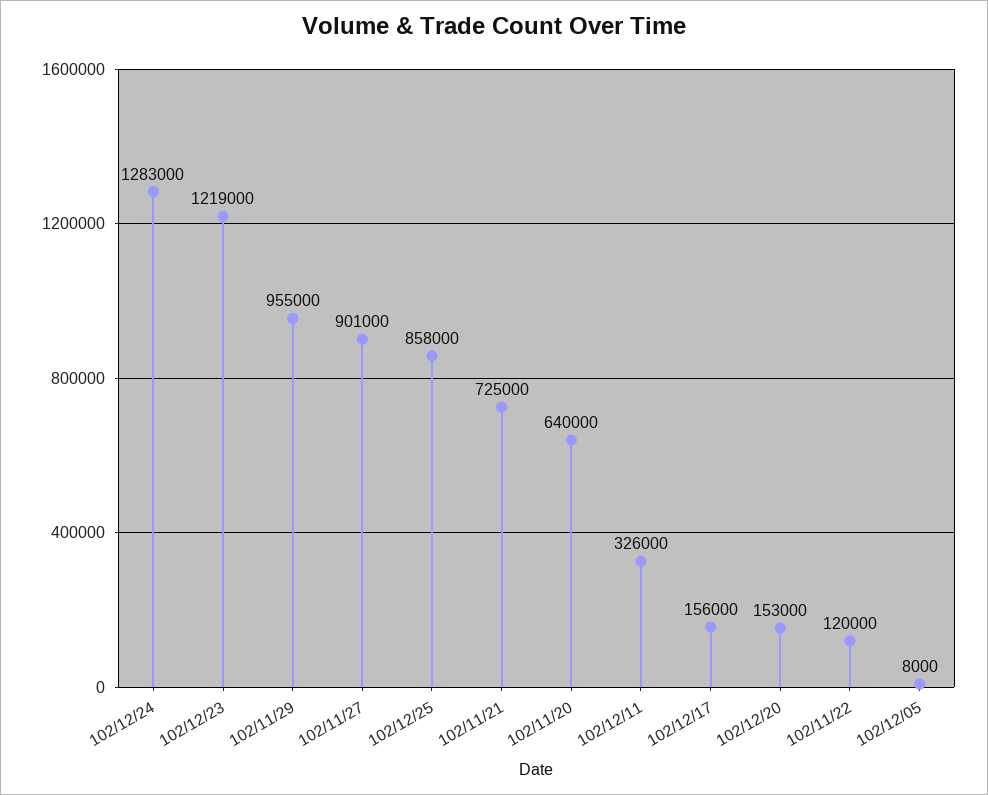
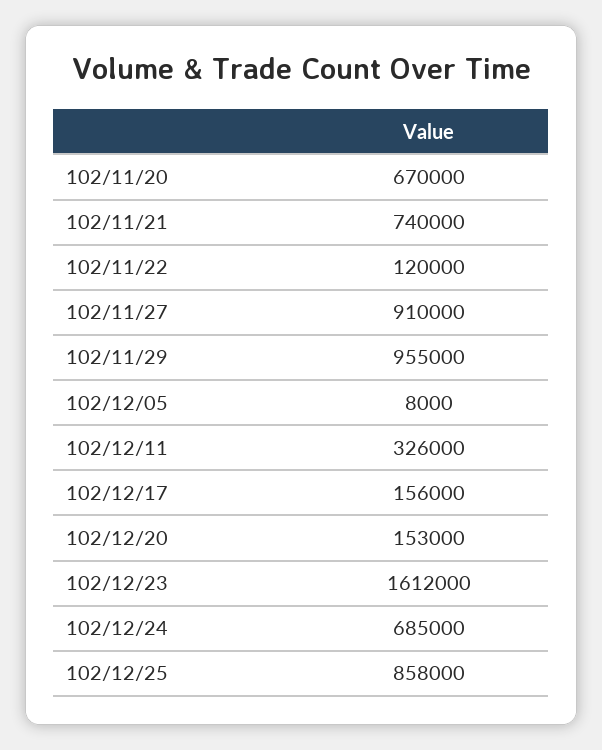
102/12/24: 1283000 -> 685000
102/12/23: 1219000 -> 1612000
102/11/27: 901000 -> 910000
102/11/21: 725000 -> 740000
102/11/20: 640000 -> 670000

